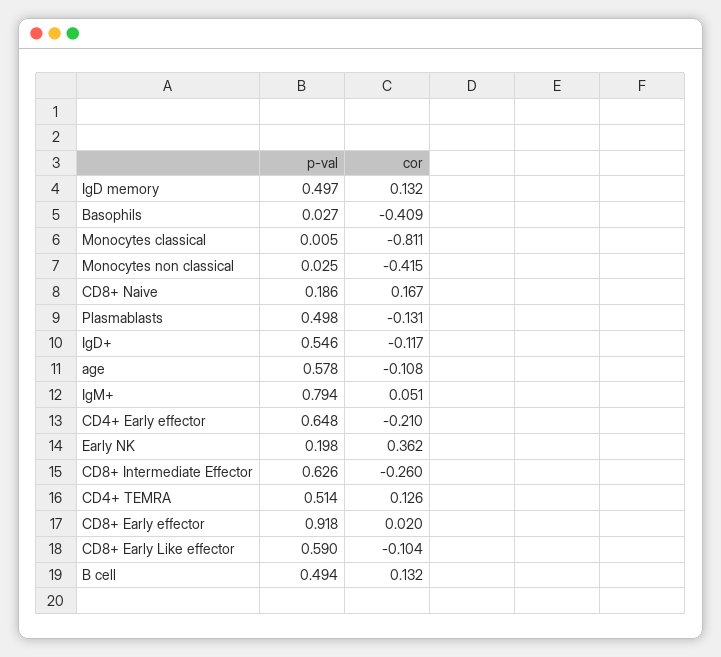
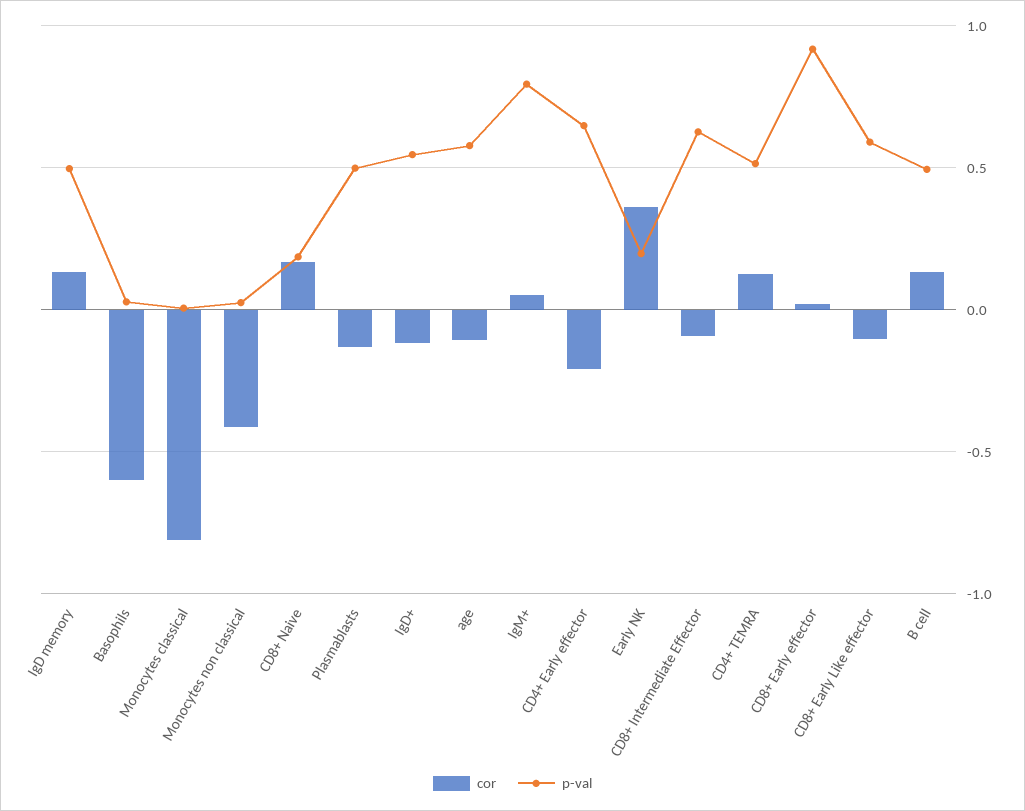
cor, Basophils: -0.409 -> -0.6
cor, CD8+ Intermediate Effector: -0.26 -> -0.1

